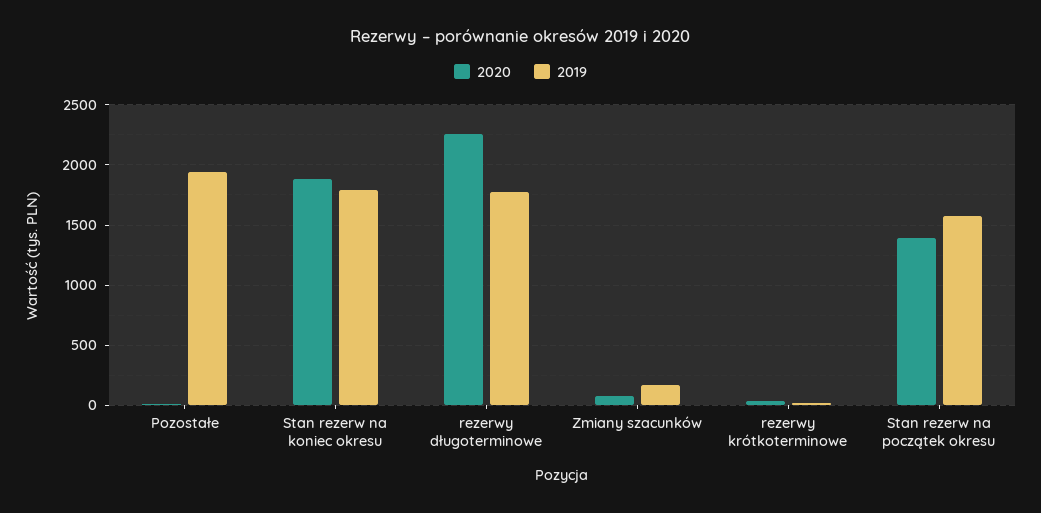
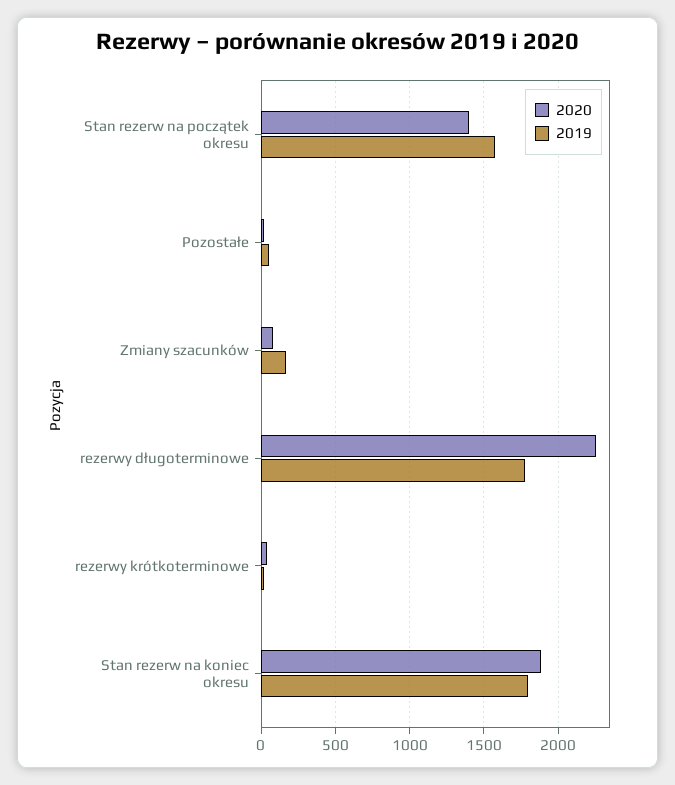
2019, Pozostałe: 1950 -> 50

